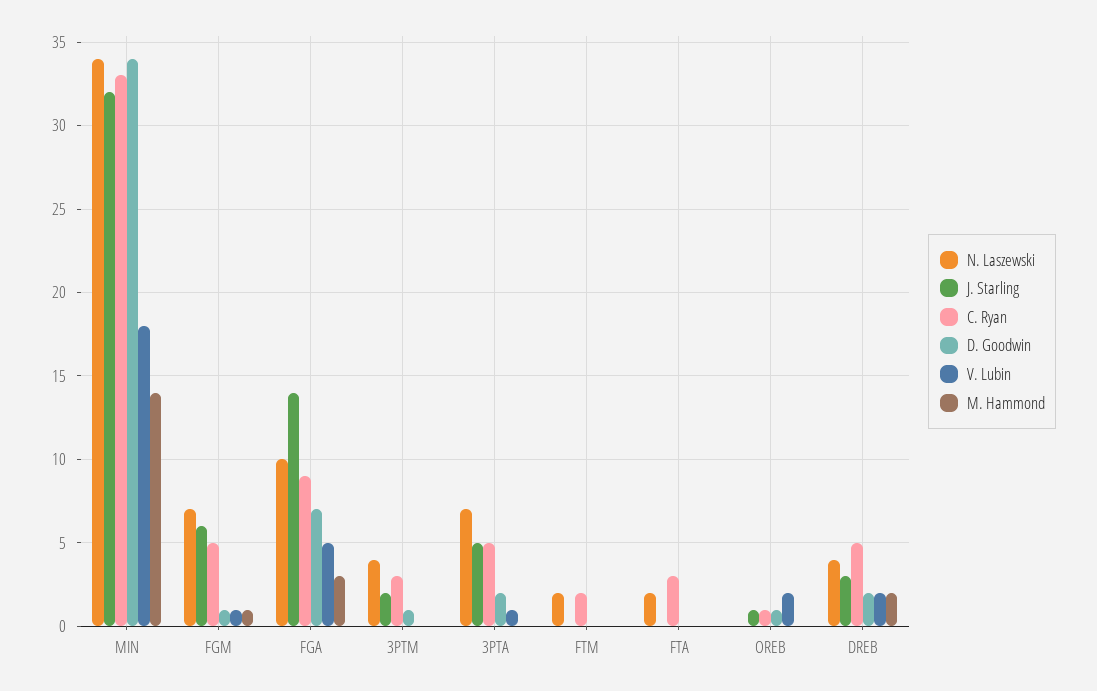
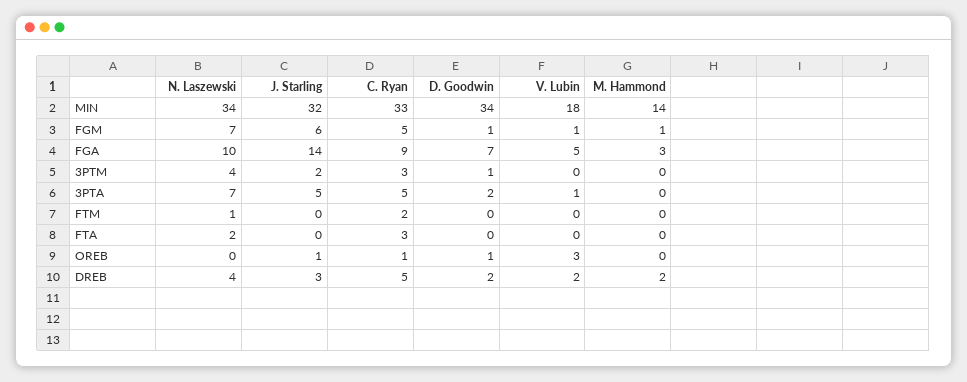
N. Laszewski, FTM: 2 -> 1
V. Lubin, OREB: 2 -> 3

